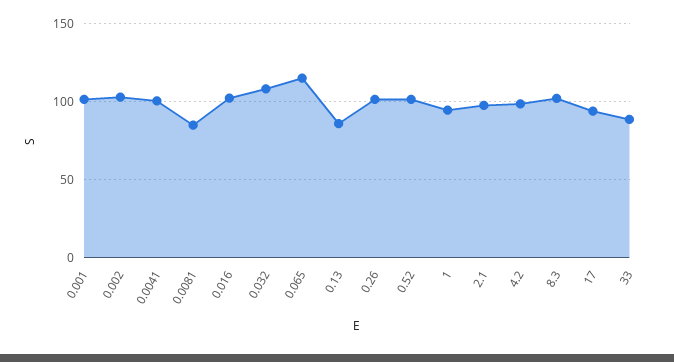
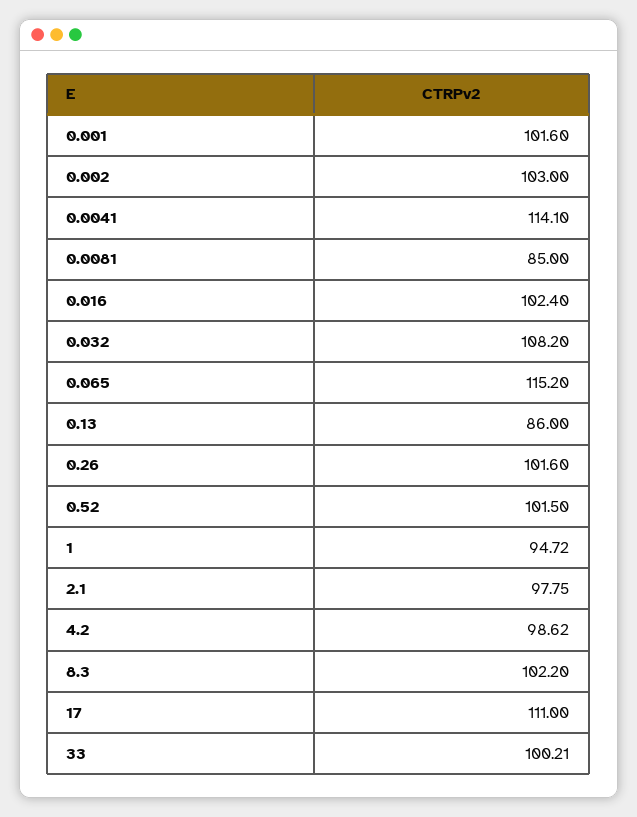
0.0041: 100 -> 114.1
17: 95 -> 111
33: 90 -> 100.21

